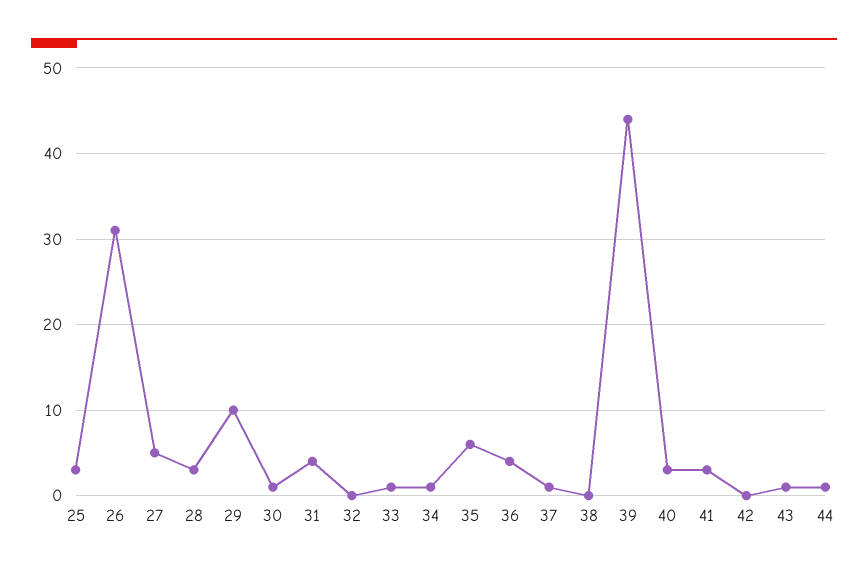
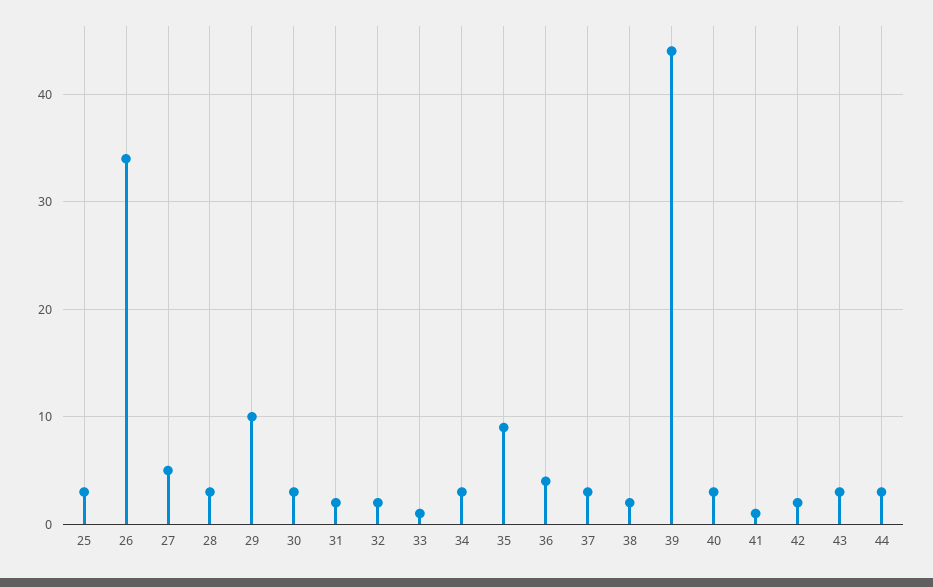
26: 31 -> 34
30: 1 -> 3
31: 4 -> 2
32: 0 -> 2
34: 1 -> 3
35: 6 -> 9
37: 1 -> 3
38: 0 -> 2
41: 3 -> 1
42: 0 -> 2
43: 1 -> 3
44: 1 -> 3

